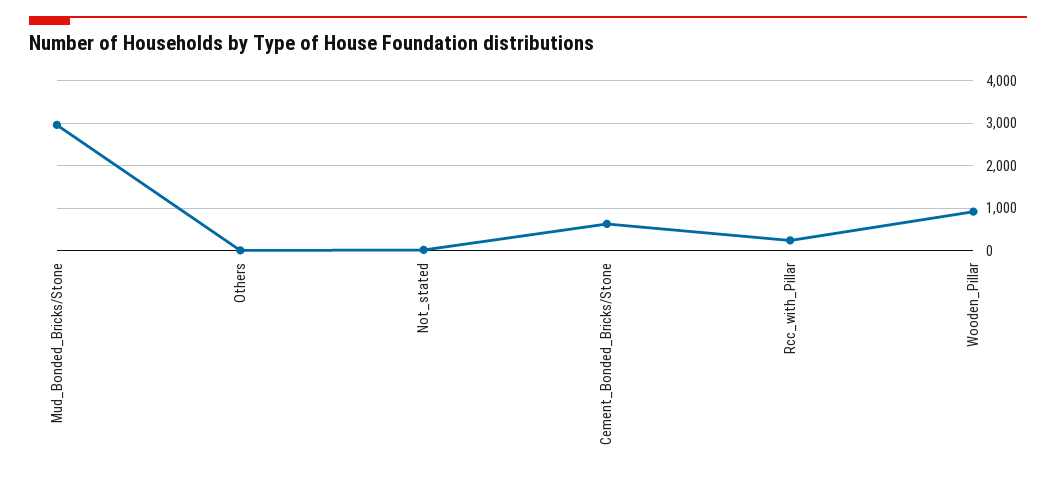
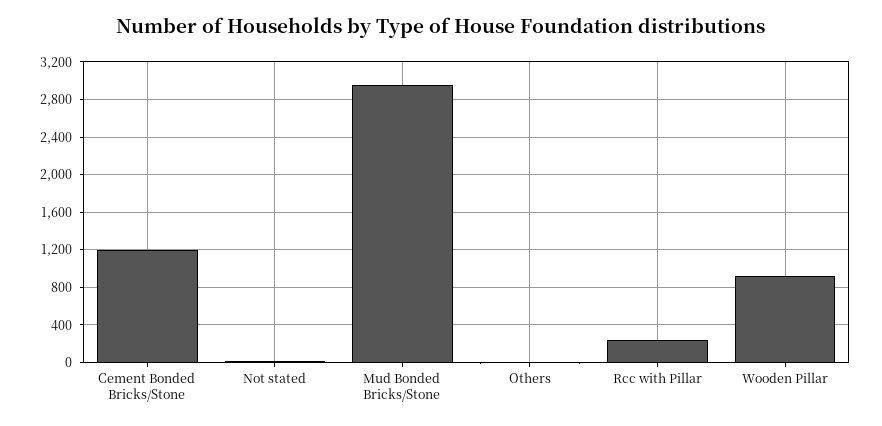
Cement_Bonded_Bricks/Stone: 600 -> 1200

